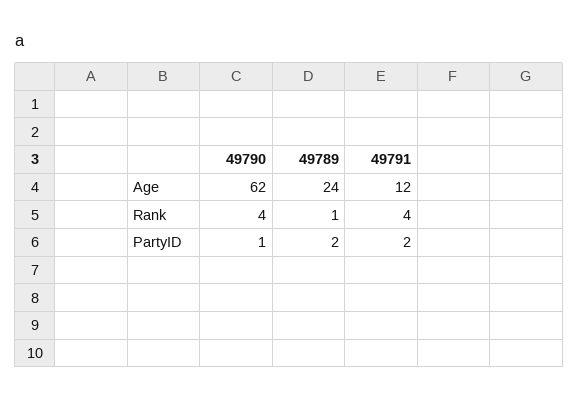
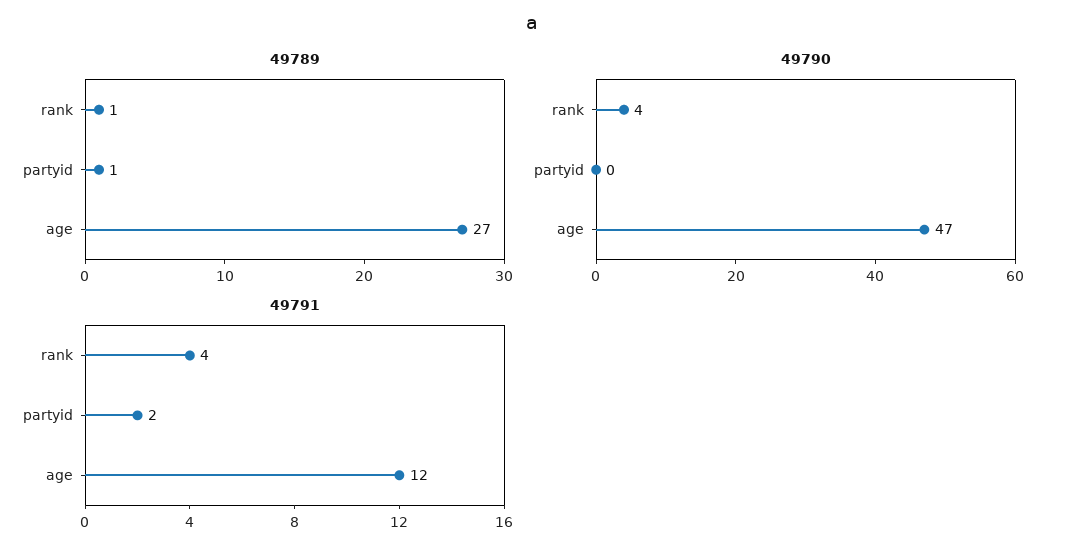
49790, Age: 62 -> 47
49789, Age: 24 -> 27
49790, PartyID: 1 -> 0
49789, PartyID: 2 -> 1

